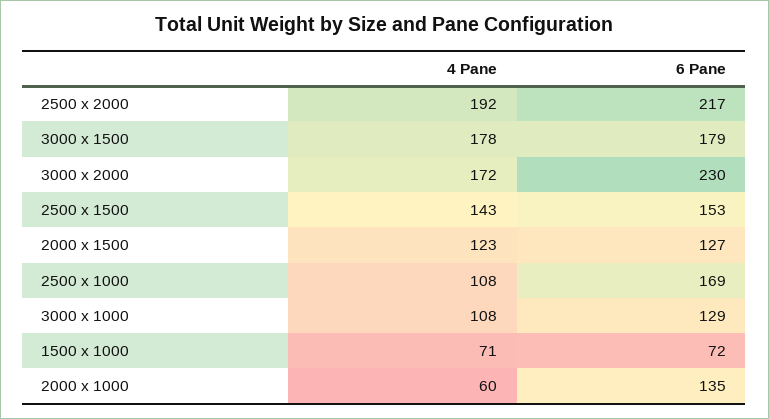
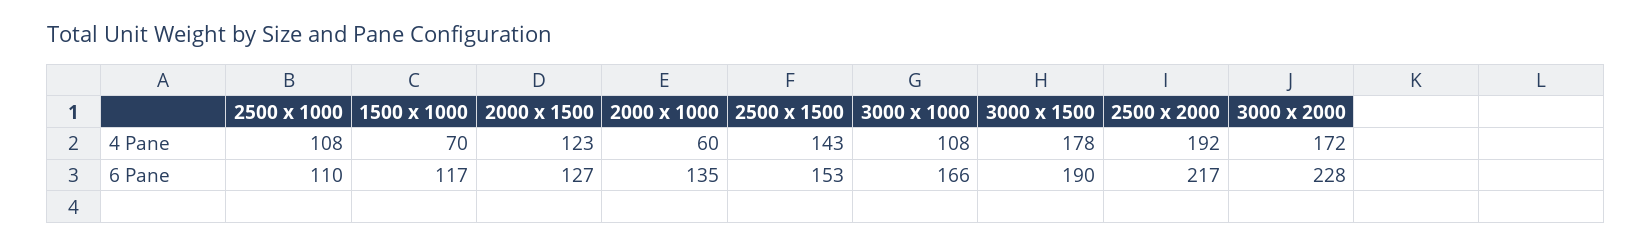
6 Pane, 3000 x 1500: 179 -> 190
6 Pane, 3000 x 2000: 230 -> 228
6 Pane, 2500 x 1000: 169 -> 110
6 Pane, 3000 x 1000: 129 -> 166
4 Pane, 1500 x 1000: 71 -> 70
6 Pane, 1500 x 1000: 72 -> 117

